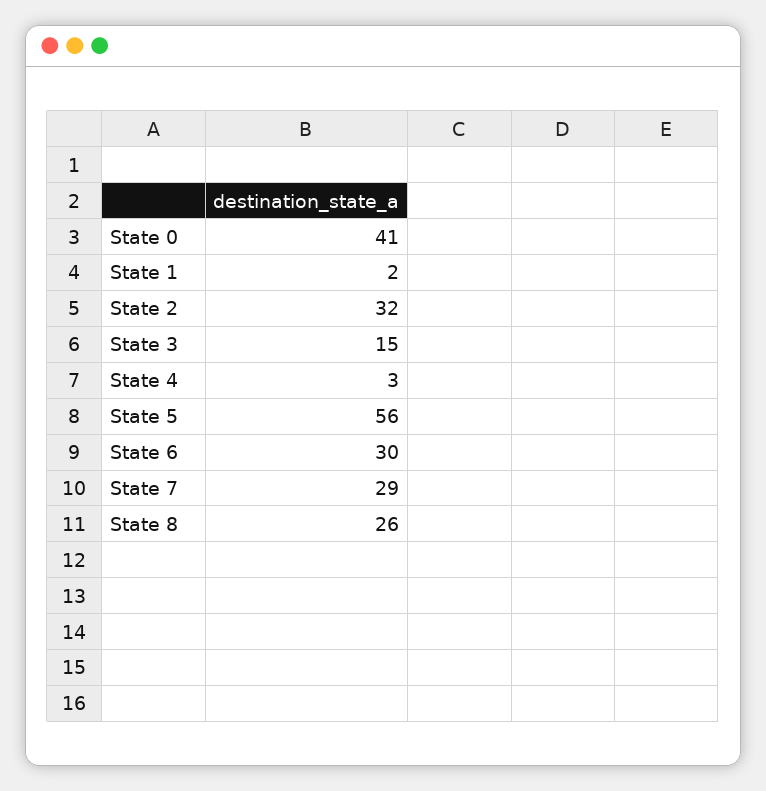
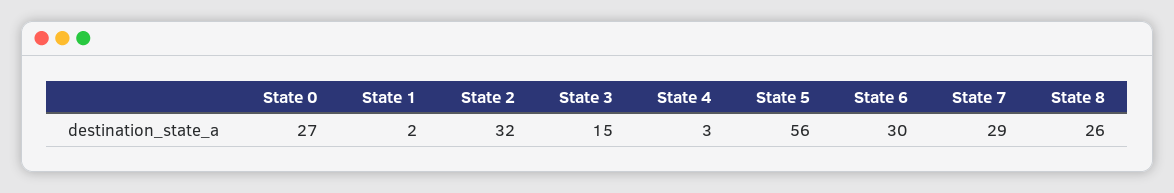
State 0: 41 -> 27

